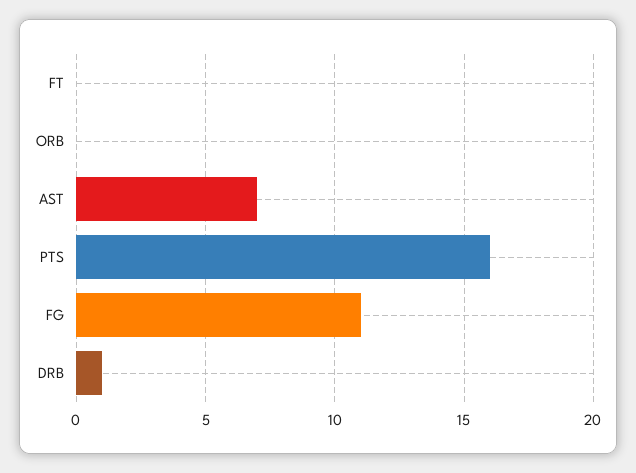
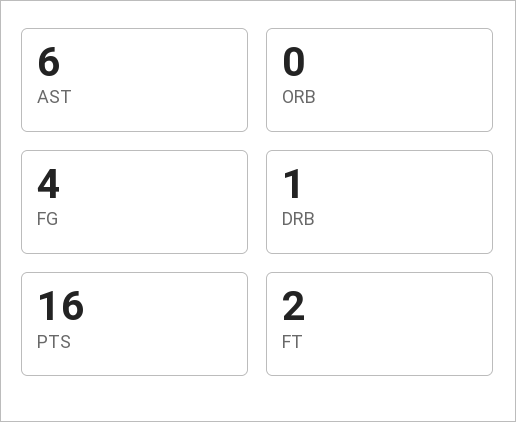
FT: 0 -> 2
AST: 7 -> 6
FG: 11 -> 4

